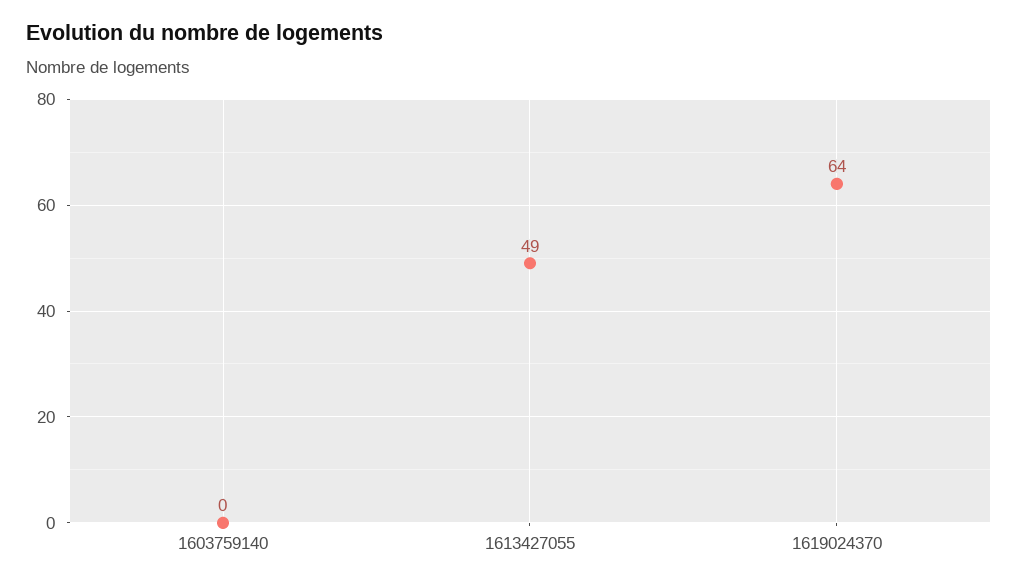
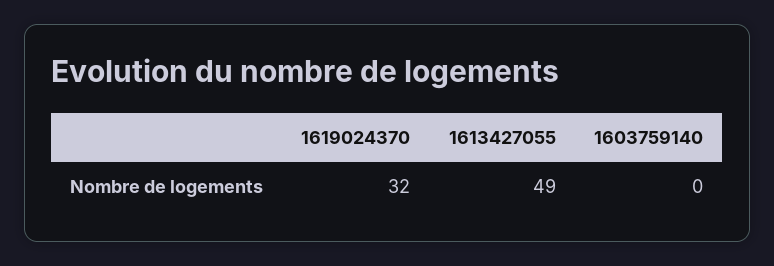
1619024370: 64 -> 32

